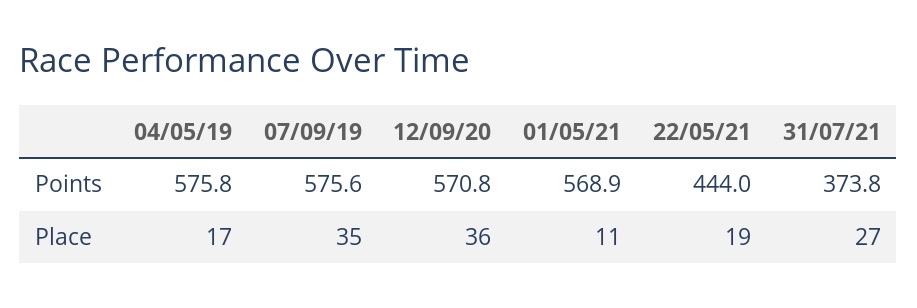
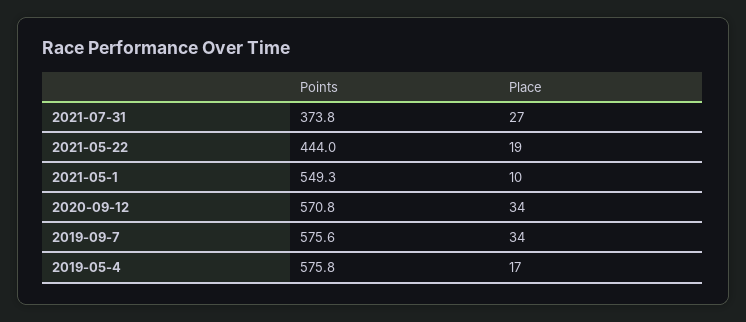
01/05/21, Points: 568.9 -> 549.3
07/09/19, Place: 35 -> 34
12/09/20, Place: 36 -> 34
01/05/21, Place: 11 -> 10

